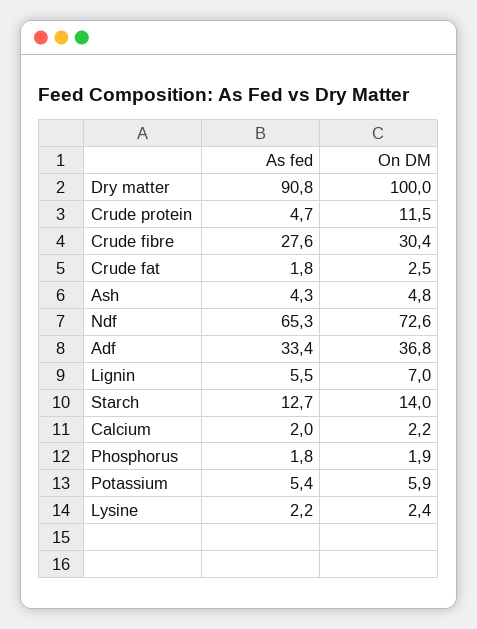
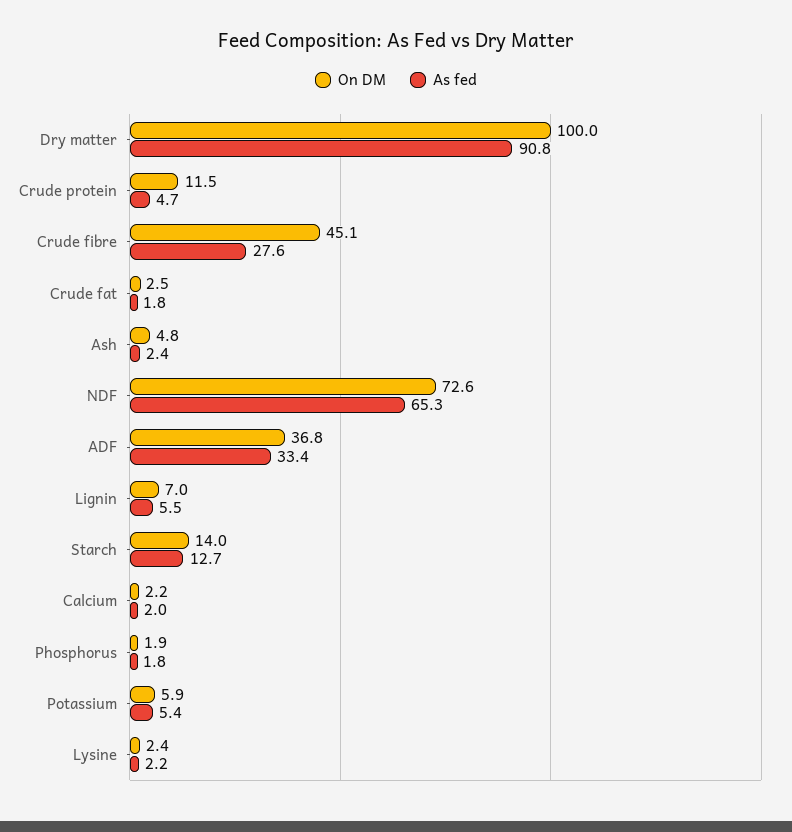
On DM, Crude fibre: 30.4 -> 45.1
As fed, Ash: 4.3 -> 2.4

